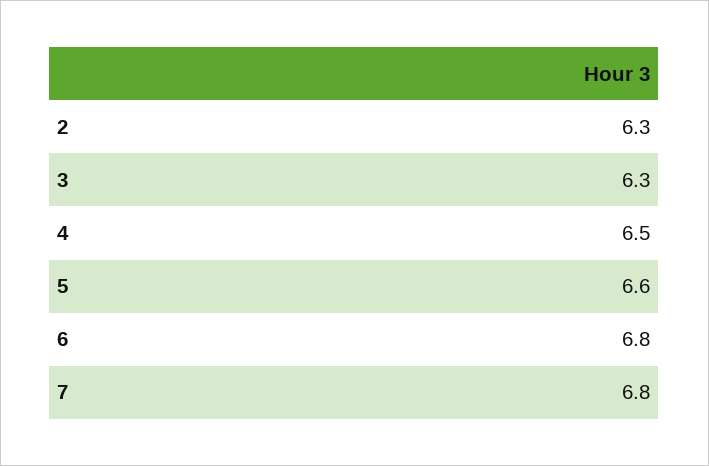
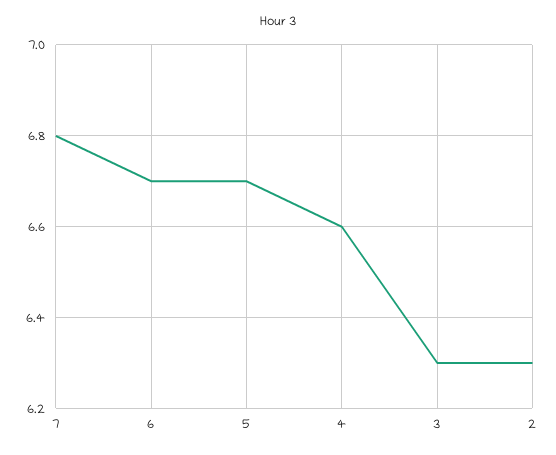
4: 6.5 -> 6.6
5: 6.6 -> 6.7
6: 6.8 -> 6.7

